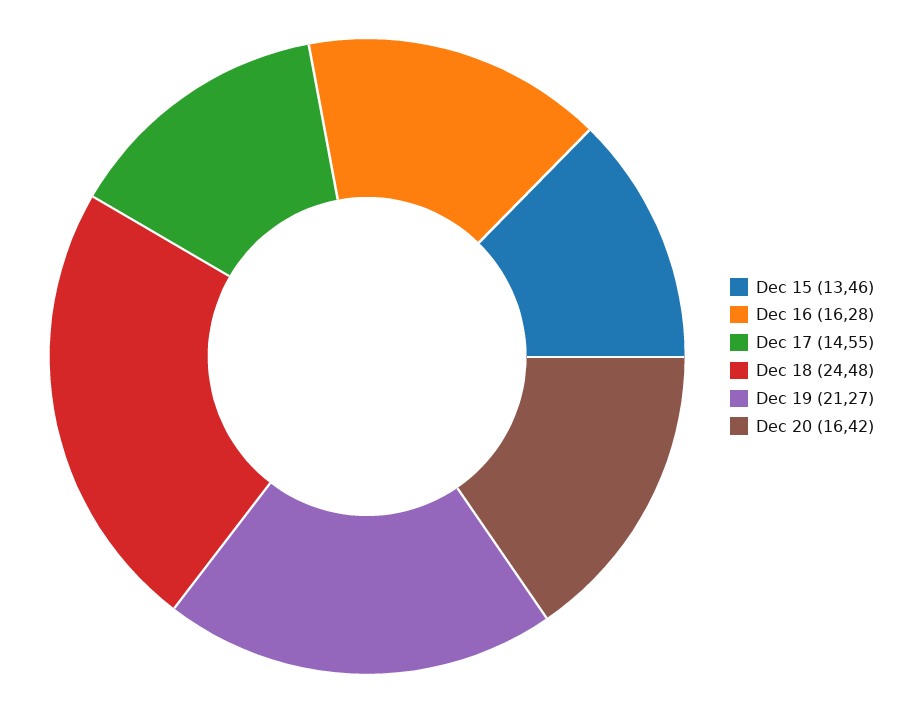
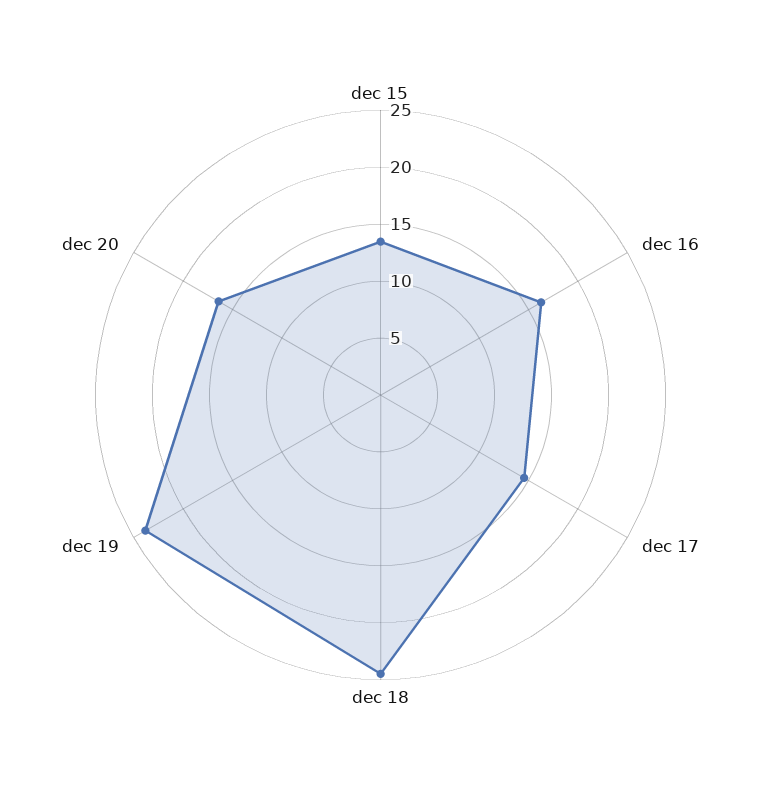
Dec 19: 21.27 -> 24

